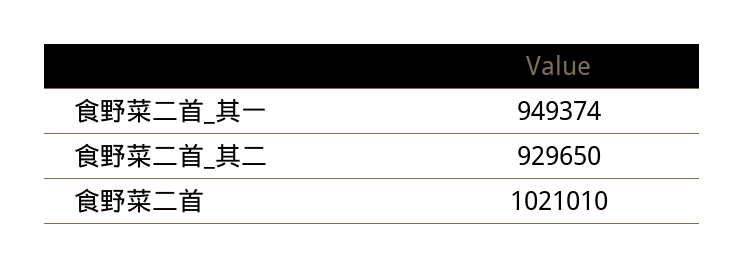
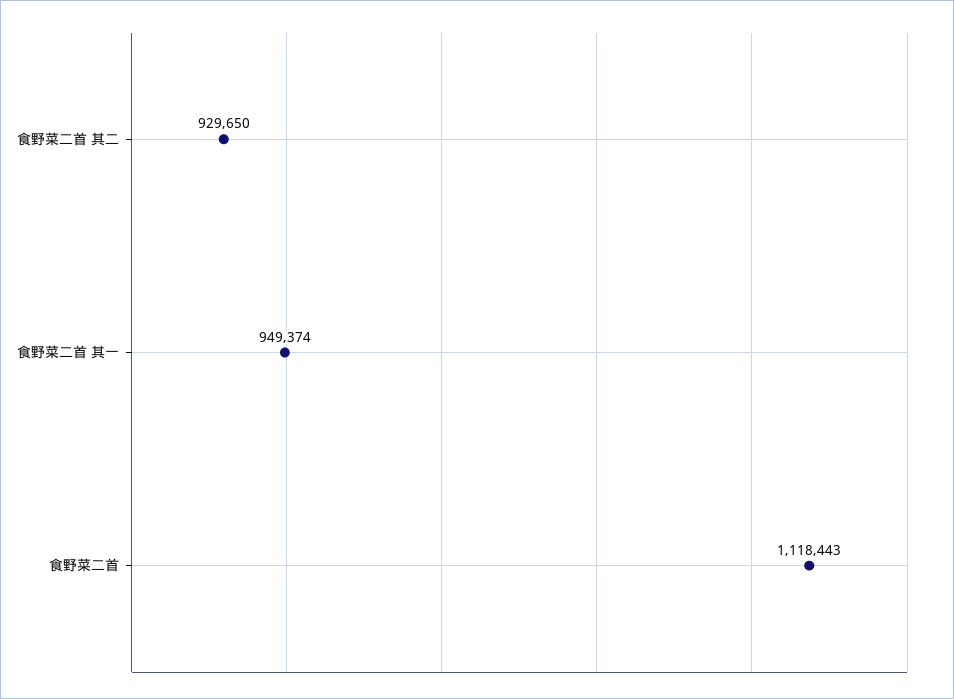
食野菜二首: 1021010 -> 1118443

